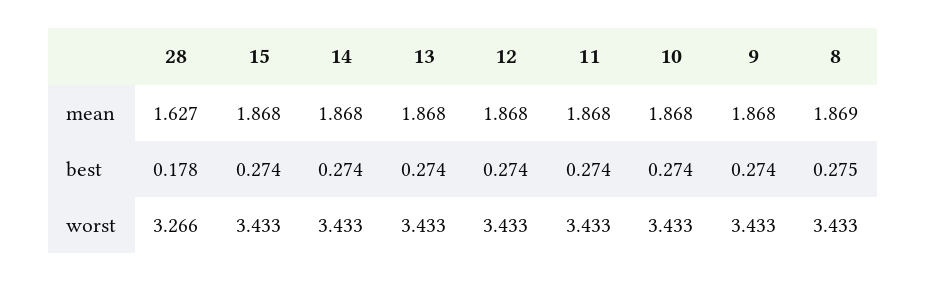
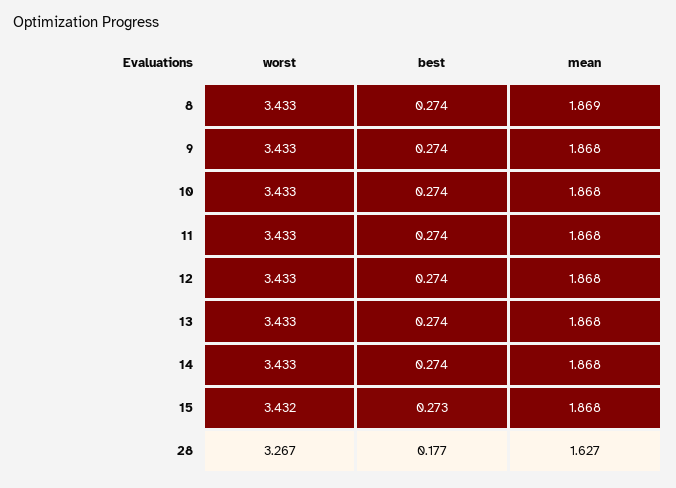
28, best: 0.178 -> 0.177
15, best: 0.274 -> 0.273
8, best: 0.275 -> 0.274
28, worst: 3.266 -> 3.267
15, worst: 3.433 -> 3.432

